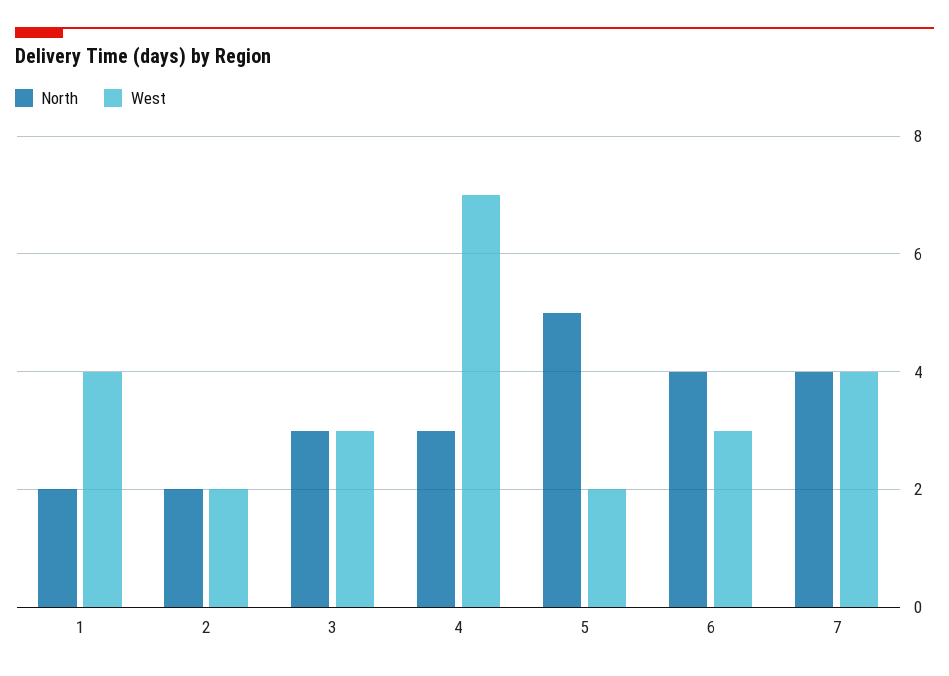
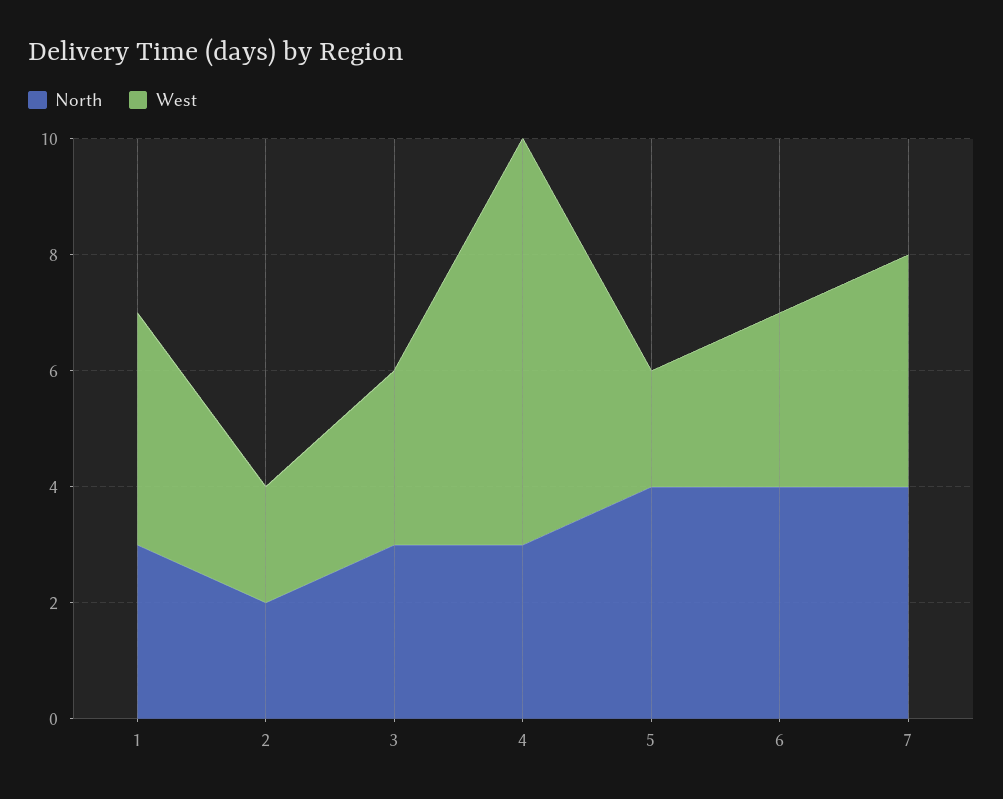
North, 1: 2 -> 3
North, 5: 5 -> 4

